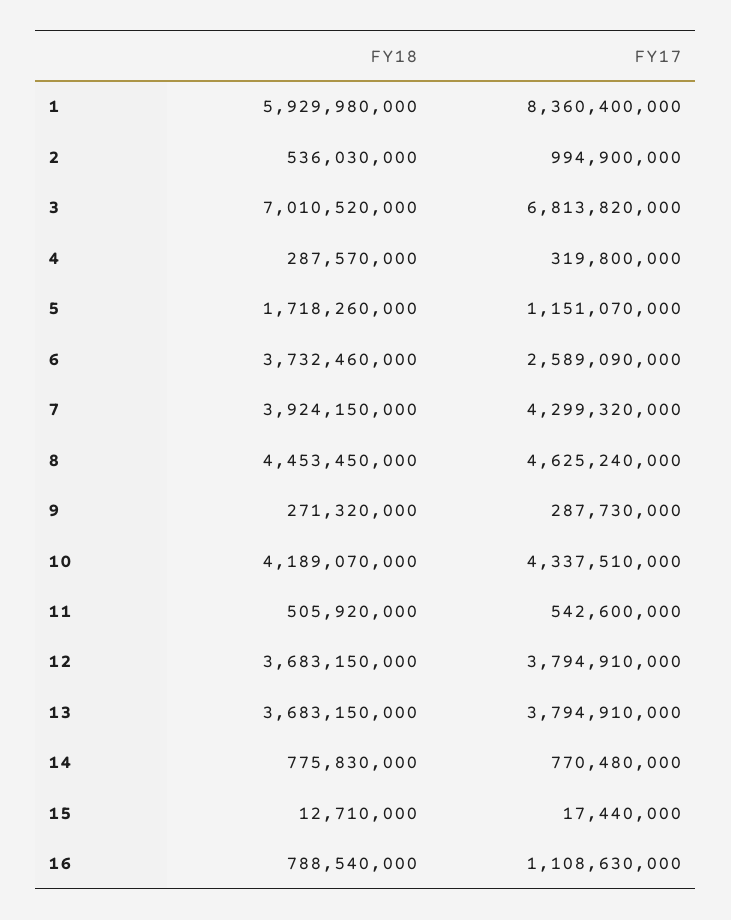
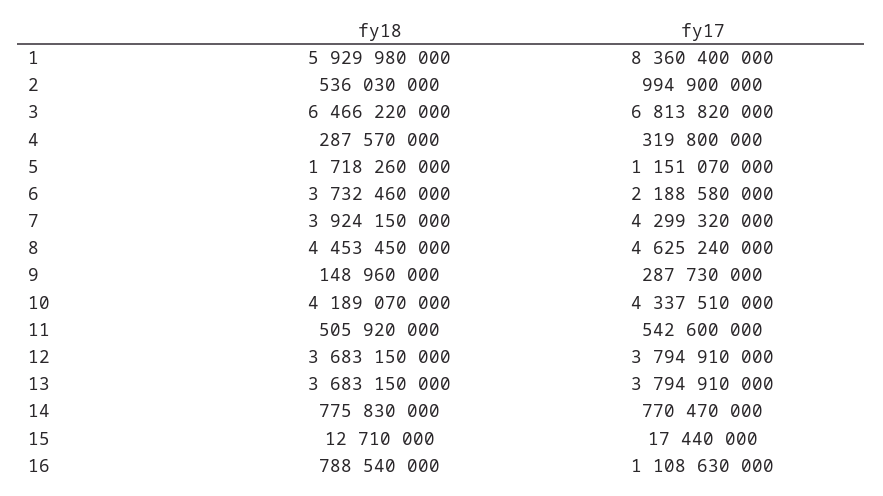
FY18, 3: 7010520000 -> 6466220000
FY17, 6: 2589090000 -> 2188580000
FY18, 9: 271320000 -> 148960000
FY17, 14: 770480000 -> 770470000

